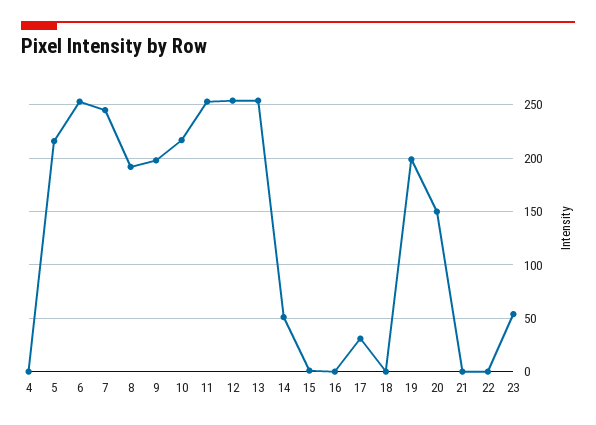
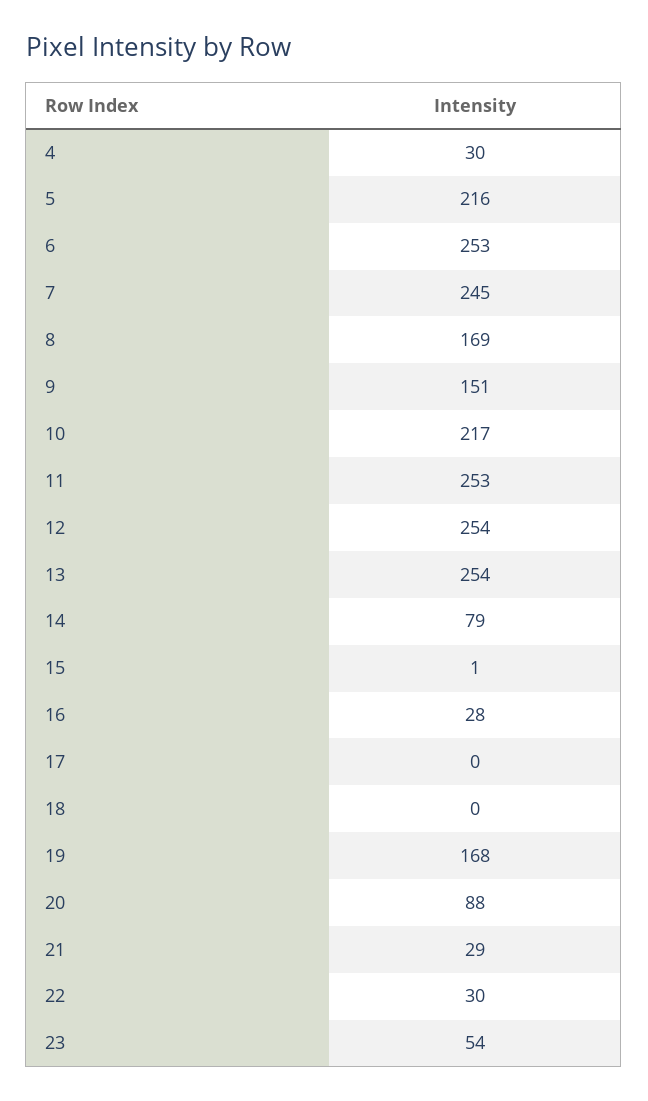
4: 0 -> 30
8: 190 -> 169
9: 200 -> 151
14: 50 -> 79
16: 0 -> 28
17: 30 -> 0
19: 200 -> 168
20: 150 -> 88
21: 0 -> 29
22: 0 -> 30

